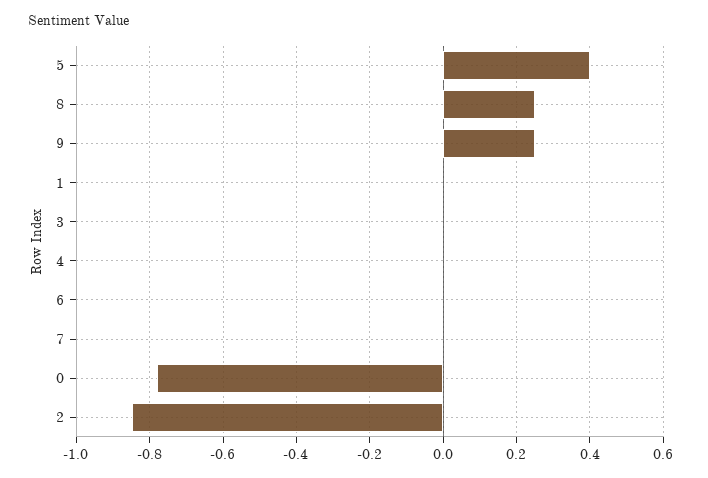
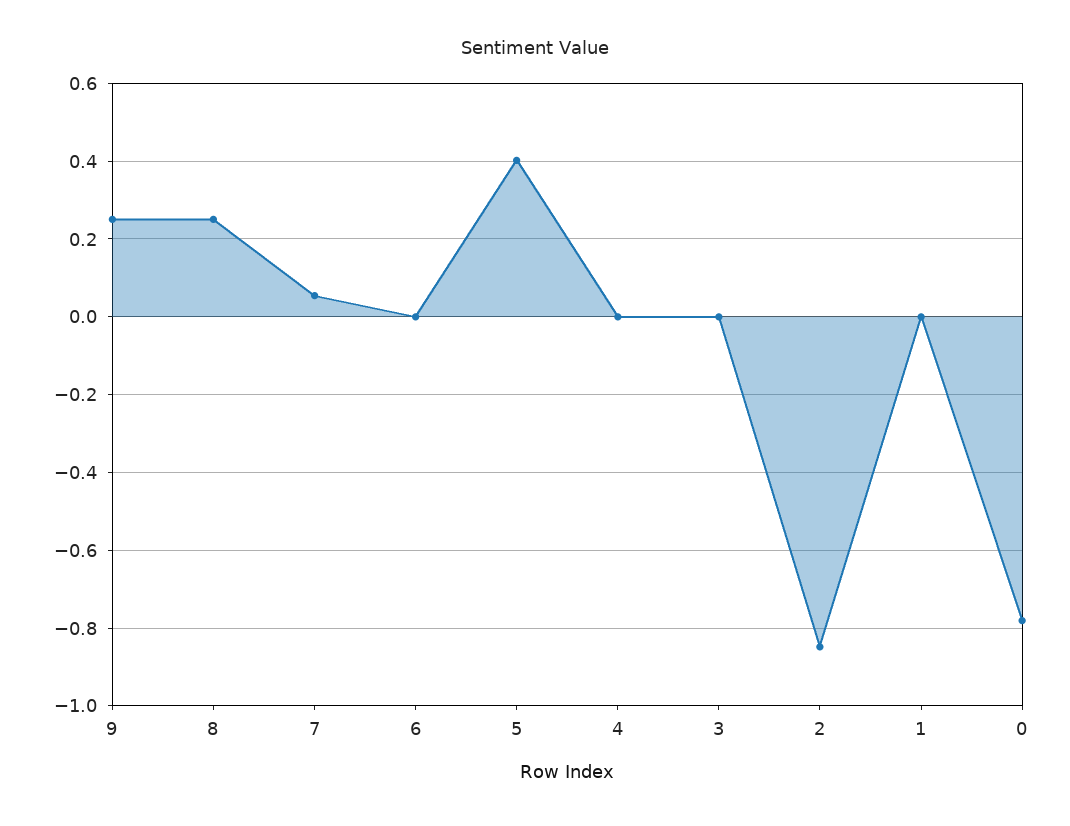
7: 0 -> 0.06

